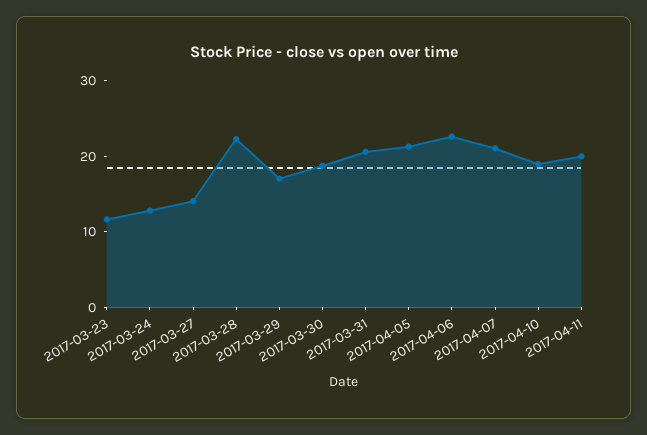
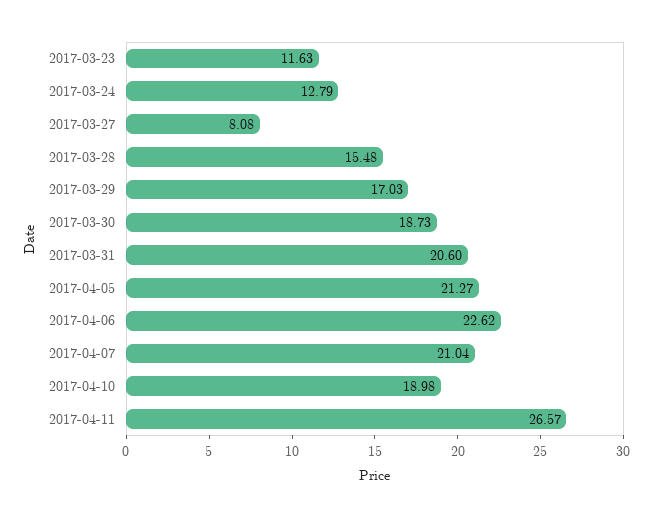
2017-03-27: 14 -> 8.08
2017-03-28: 22 -> 15.48
2017-04-11: 20 -> 26.57

